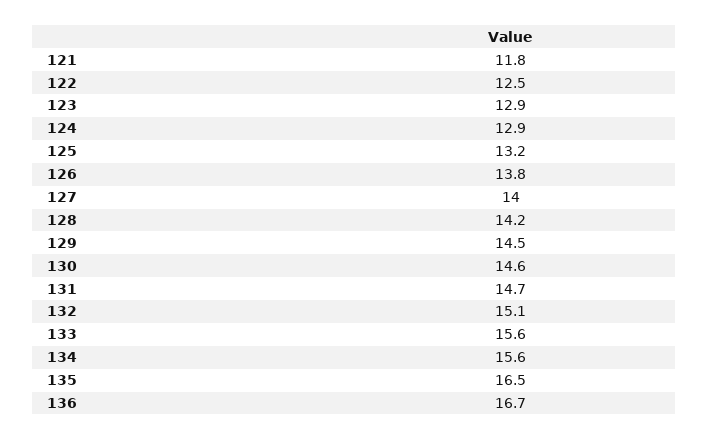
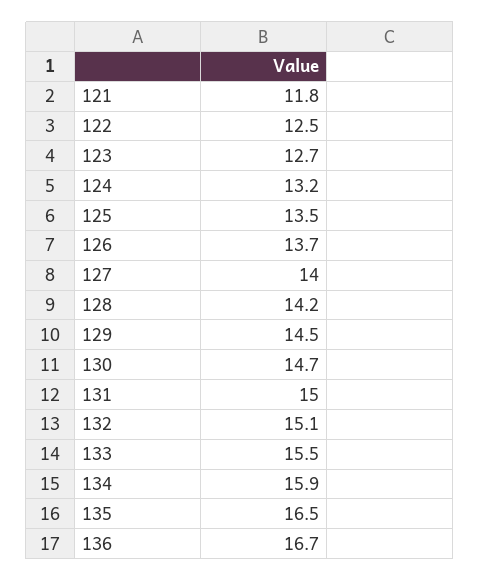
123: 12.9 -> 12.7
124: 12.9 -> 13.2
125: 13.2 -> 13.5
126: 13.8 -> 13.7
130: 14.6 -> 14.7
131: 14.7 -> 15
133: 15.6 -> 15.5
134: 15.6 -> 15.9

